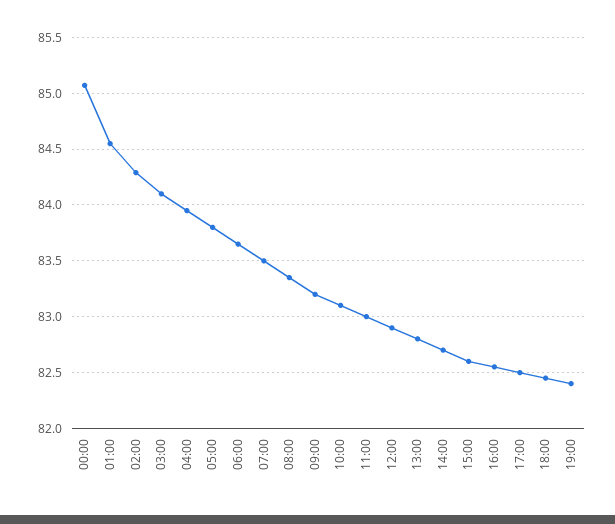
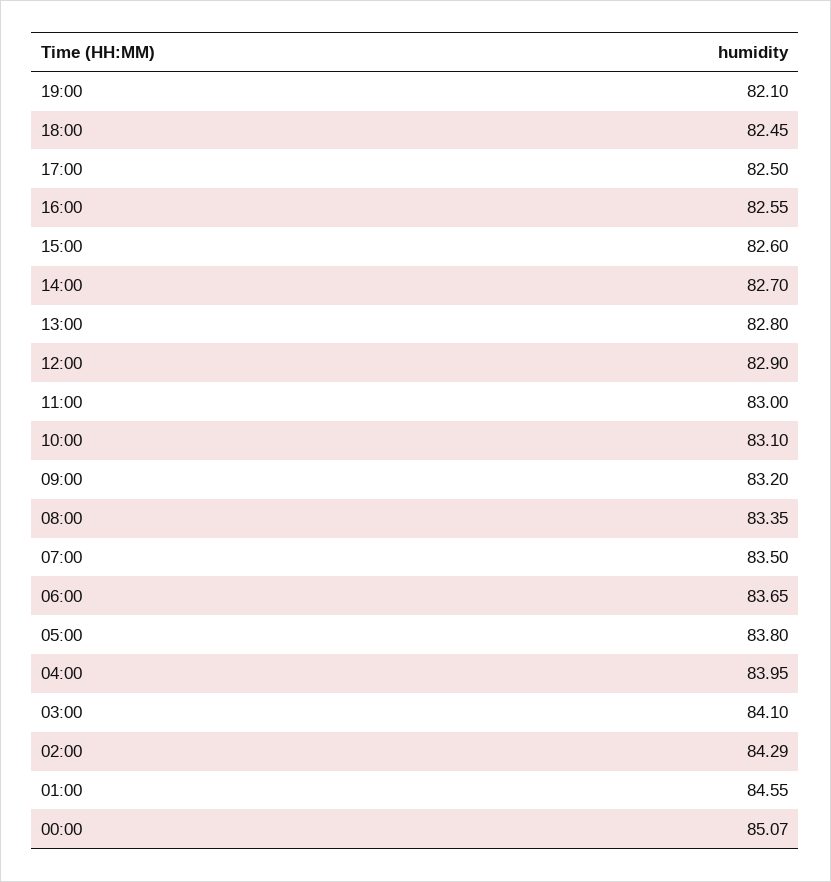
19:00: 82.4 -> 82.1

